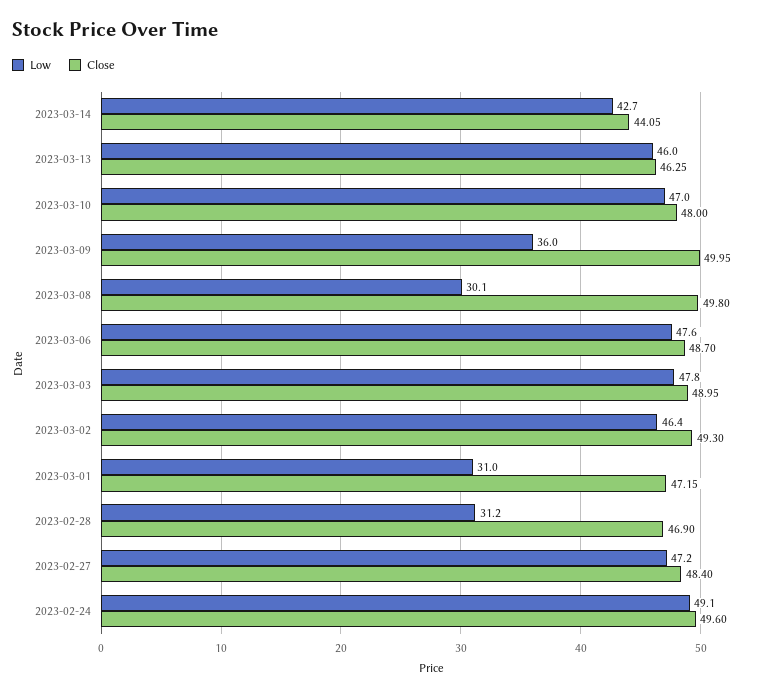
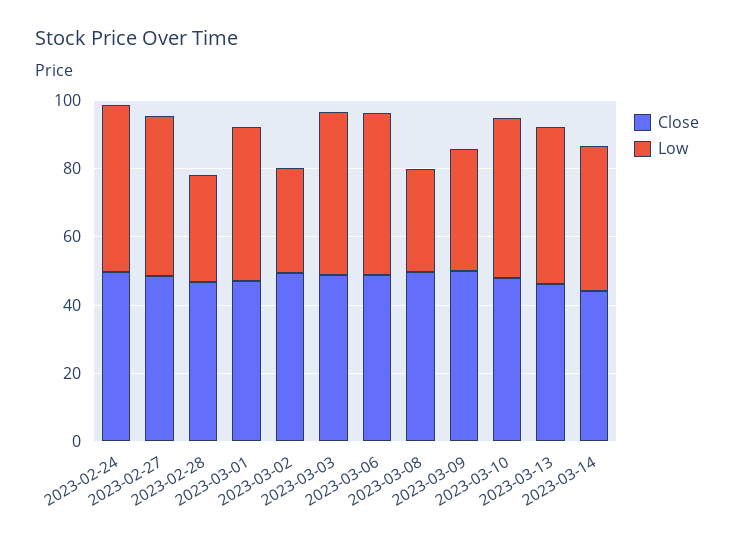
Low, 2023-03-02: 46.4 -> 30
Low, 2023-03-01: 31 -> 45

